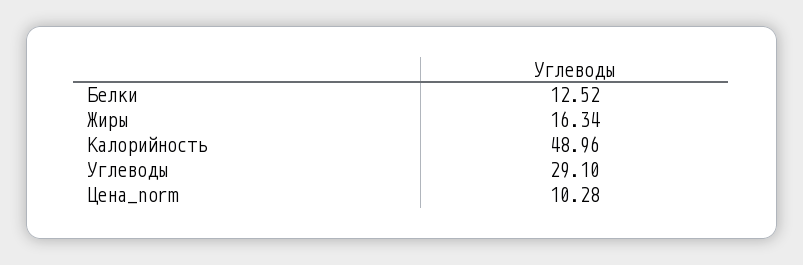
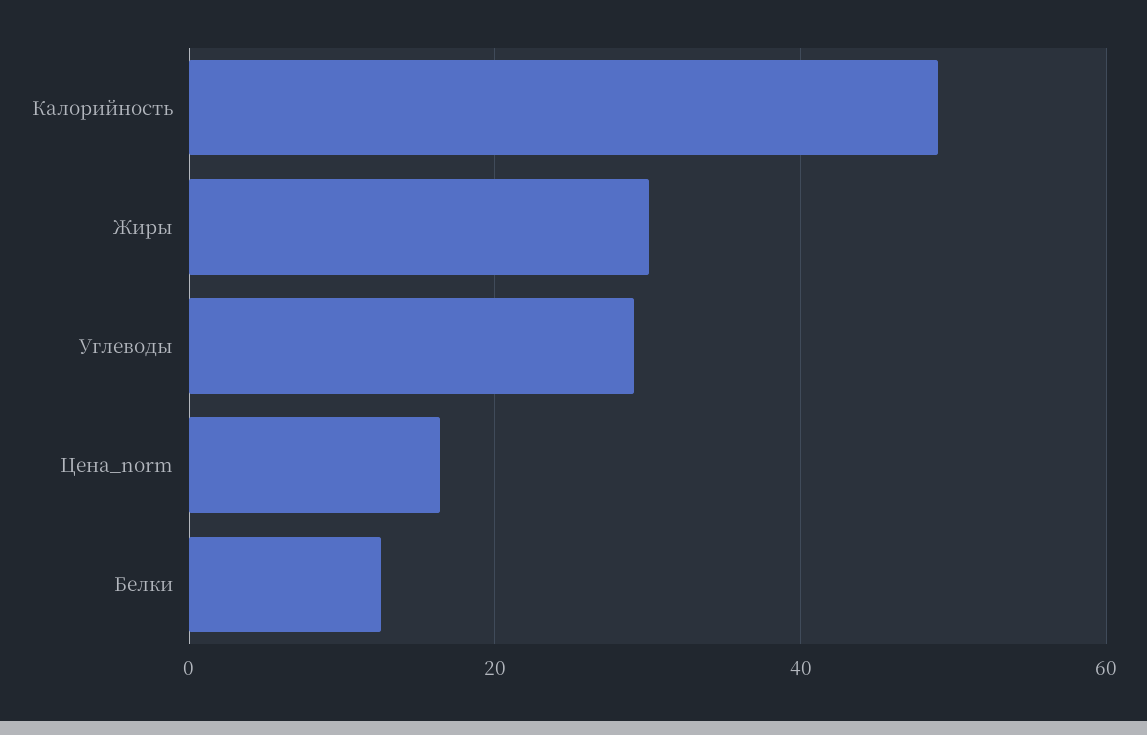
Жиры: 16.34 -> 30
Цена_norm: 10.28 -> 16

